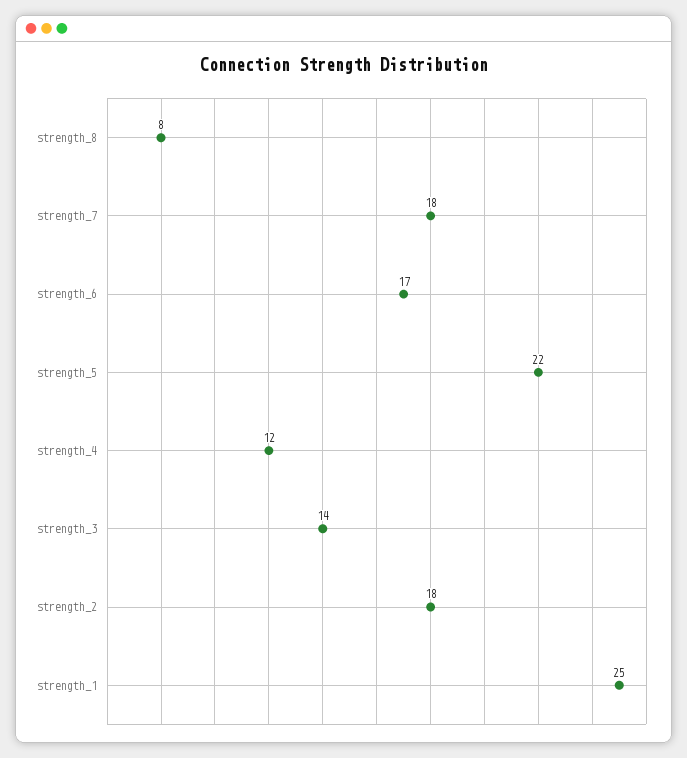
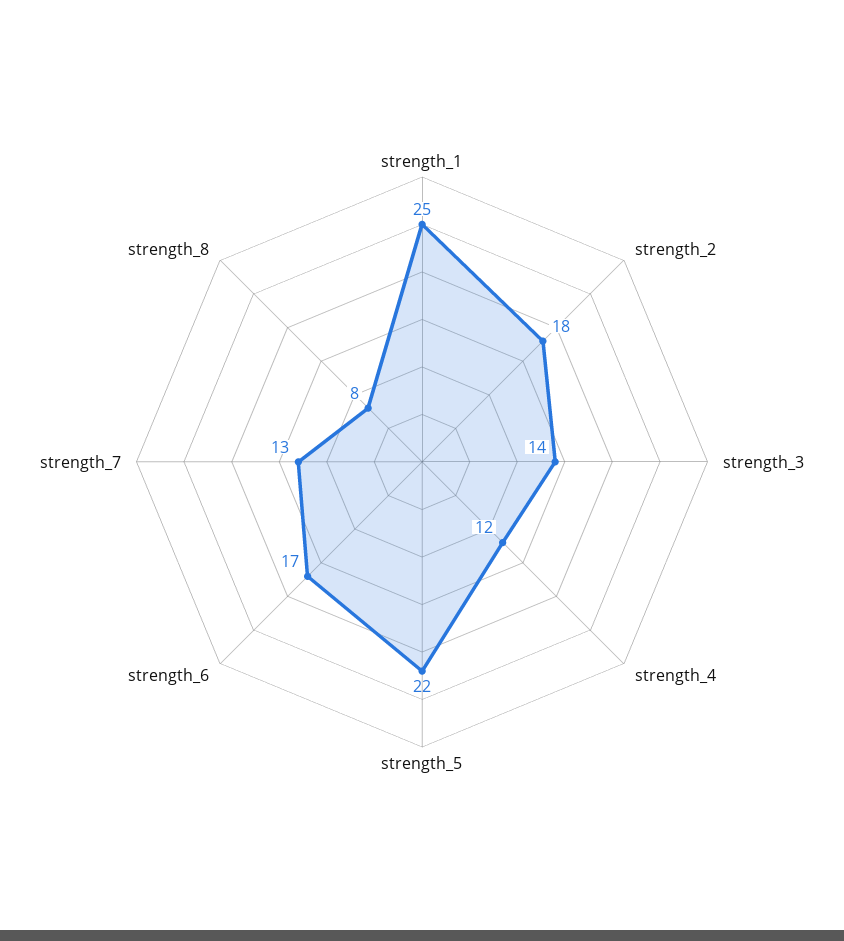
strength_7: 18 -> 13

